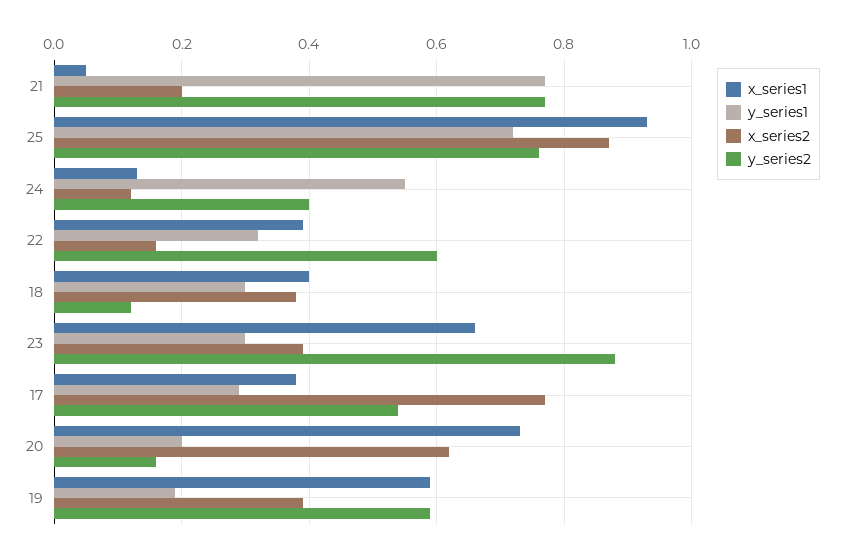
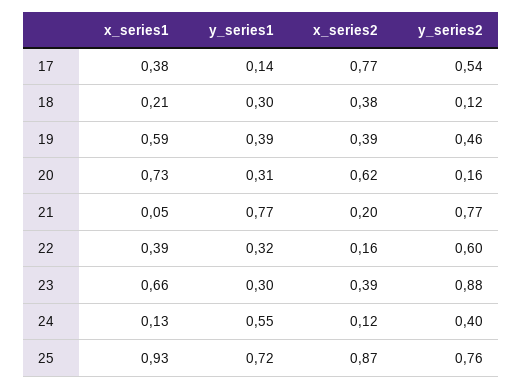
x_series1, 18: 0.4 -> 0.21
y_series1, 17: 0.3 -> 0.14
y_series1, 20: 0.2 -> 0.31
y_series1, 19: 0.2 -> 0.39
y_series2, 19: 0.6 -> 0.46

